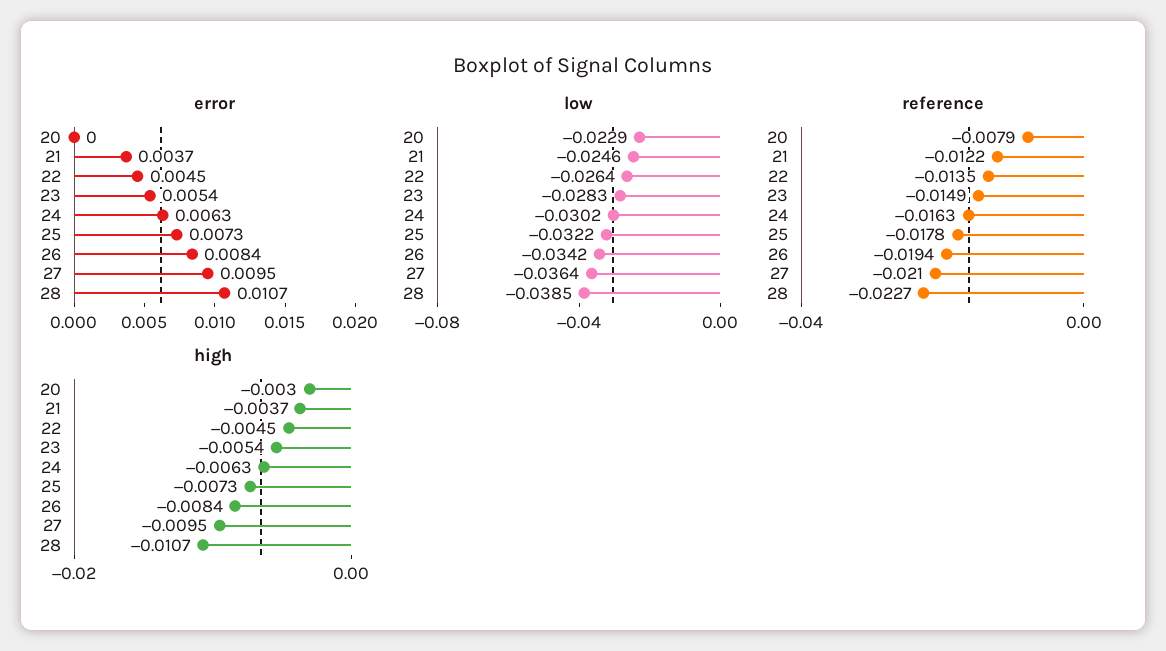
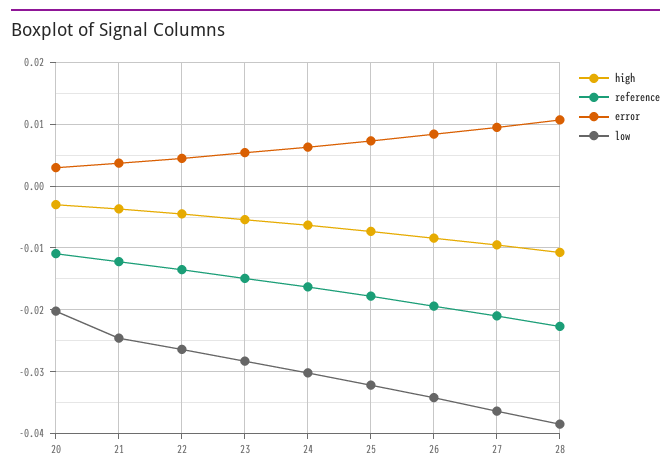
error, 20: 0 -> 0.003
low, 20: -0.0229 -> -0.02
reference, 20: -0.0079 -> -0.011

